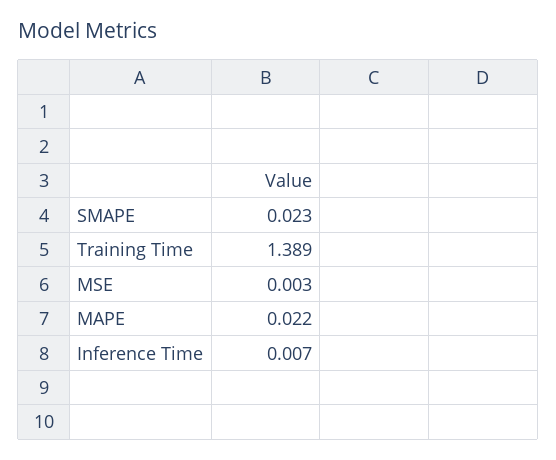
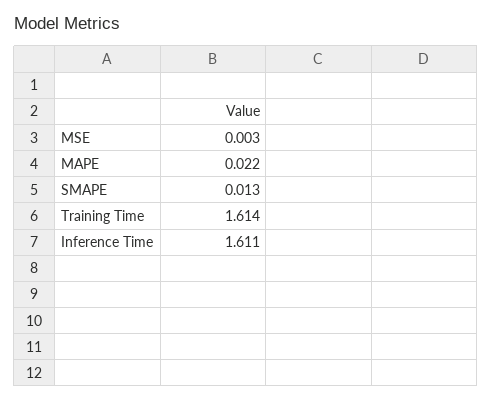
SMAPE: 0.023 -> 0.013
Training Time: 1.389 -> 1.614
Inference Time: 0.007 -> 1.611

